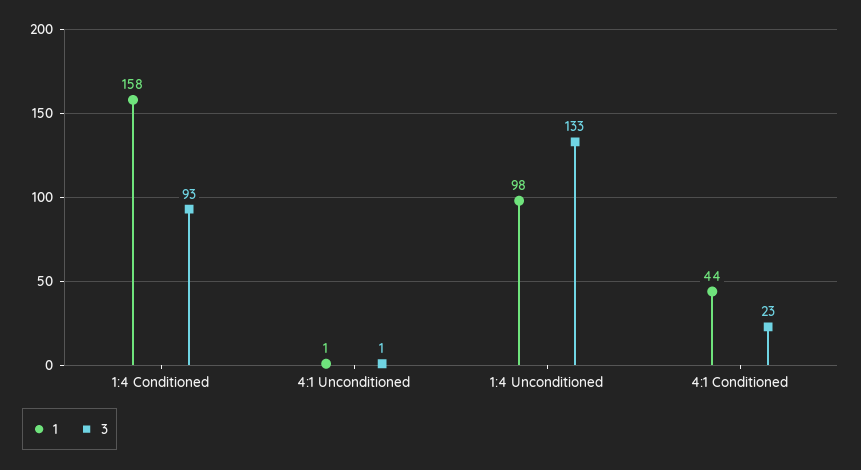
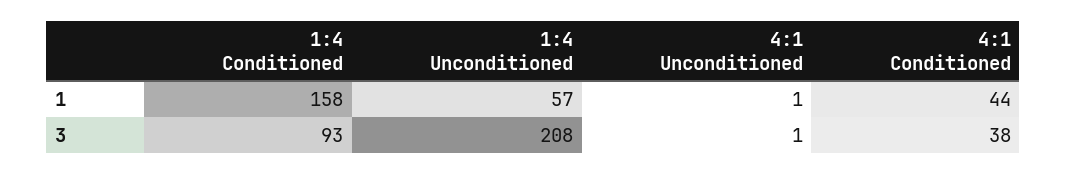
1, 1:4 Unconditioned: 98 -> 57
3, 1:4 Unconditioned: 133 -> 208
3, 4:1 Conditioned: 23 -> 38

